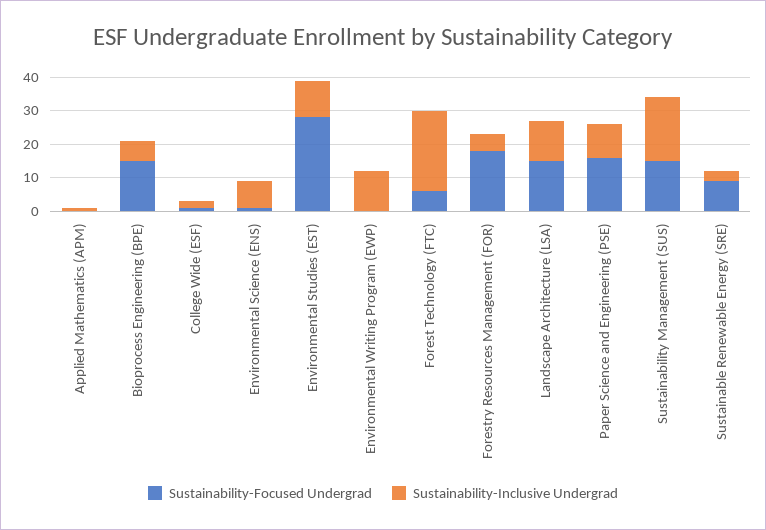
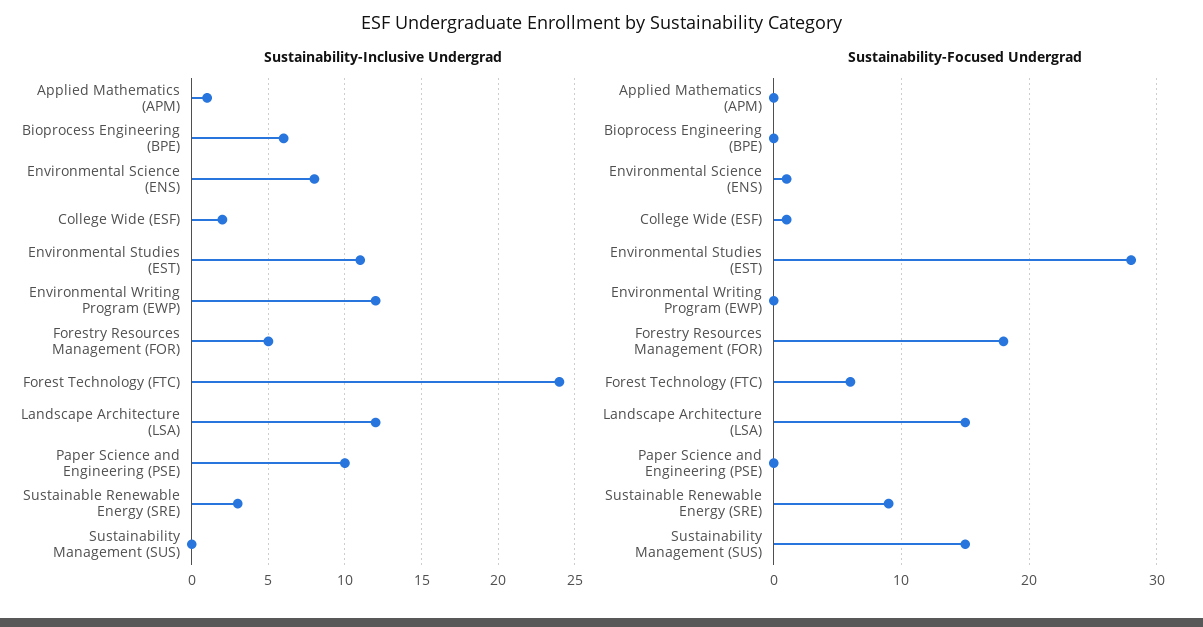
Sustainability-Focused Undergrad, Bioprocess Engineering (BPE): 15 -> 0
Sustainability-Focused Undergrad, Paper Science and Engineering (PSE): 15 -> 0
Sustainability-Inclusive Undergrad, Sustainability Management (SUS): 20 -> 0

